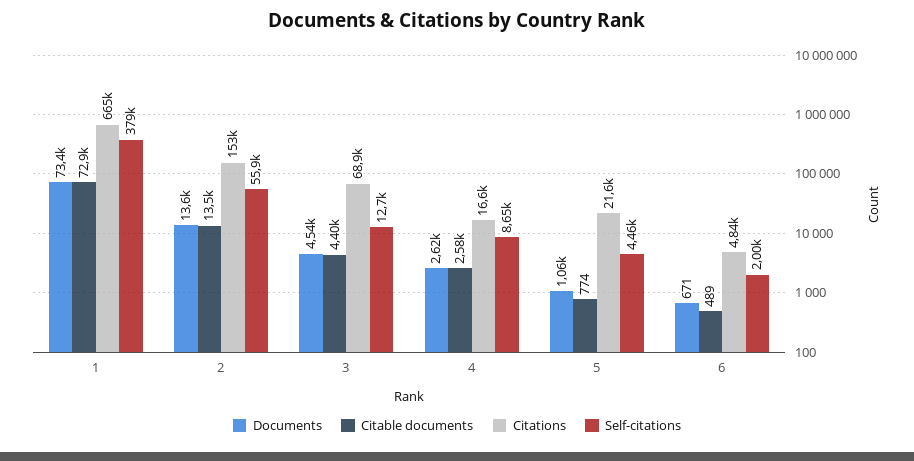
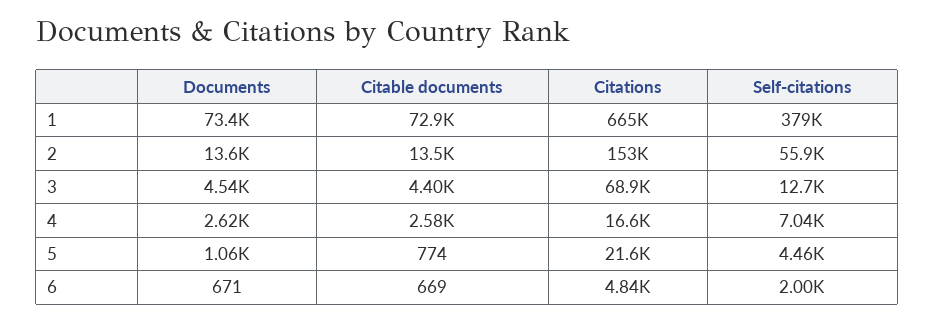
Self-citations, 4: 8650 -> 7040
Citable documents, 6: 489 -> 669

